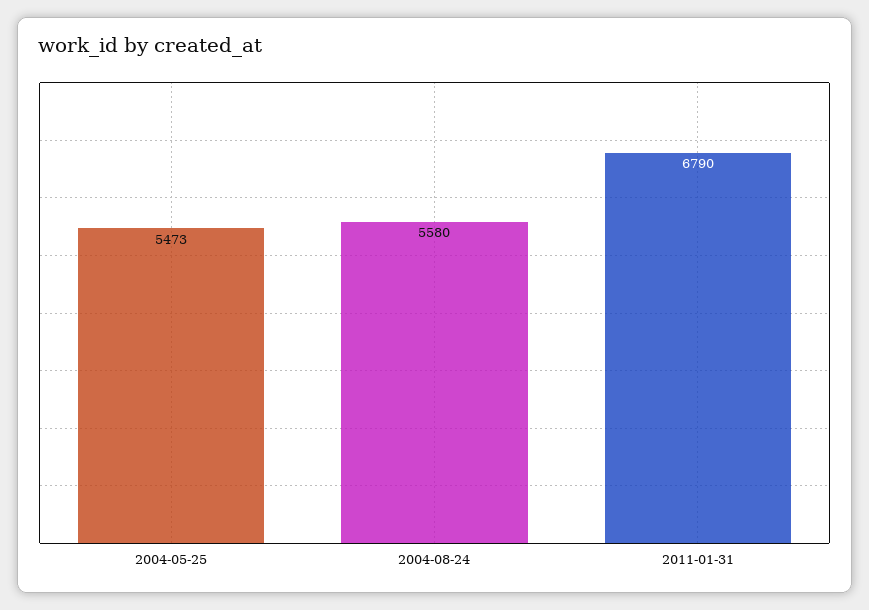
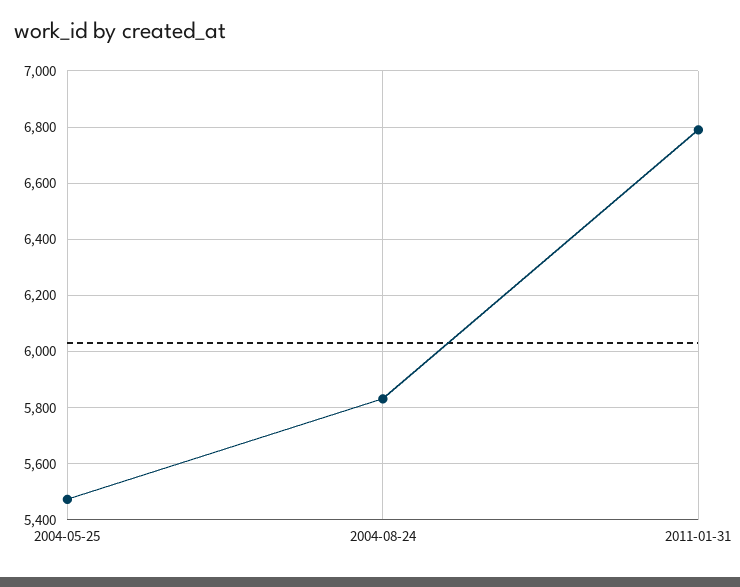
2004-08-24: 5580 -> 5825

